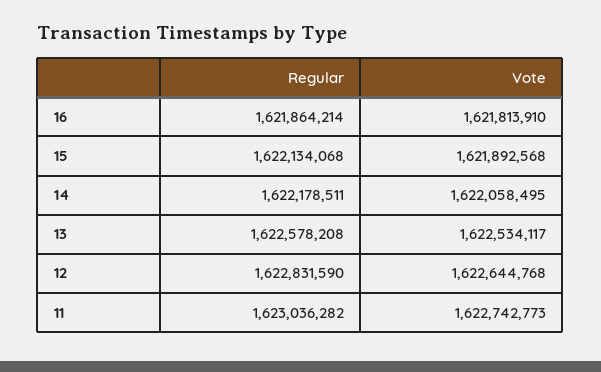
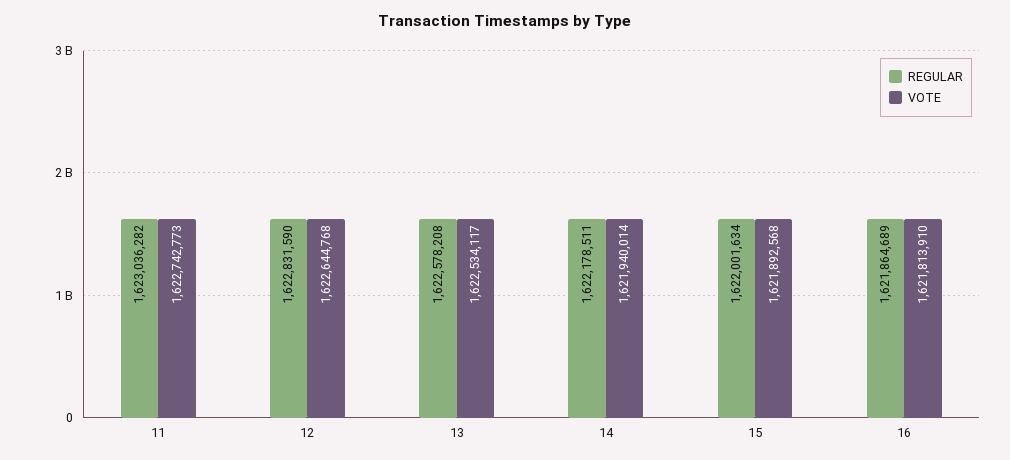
Regular, 16: 1621864214 -> 1621864689
Regular, 15: 1622134068 -> 1622001634
Vote, 14: 1622058495 -> 1621940014

